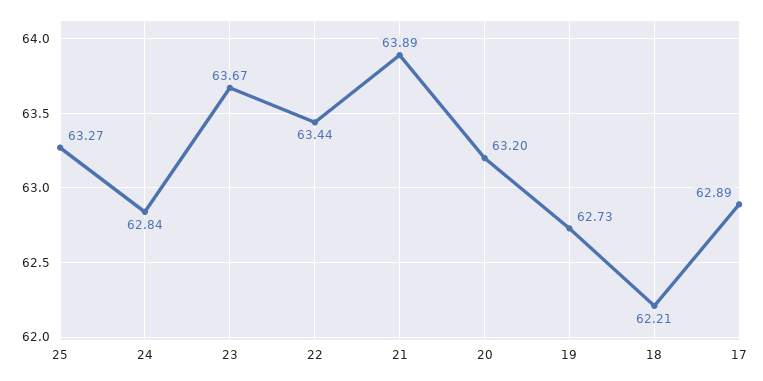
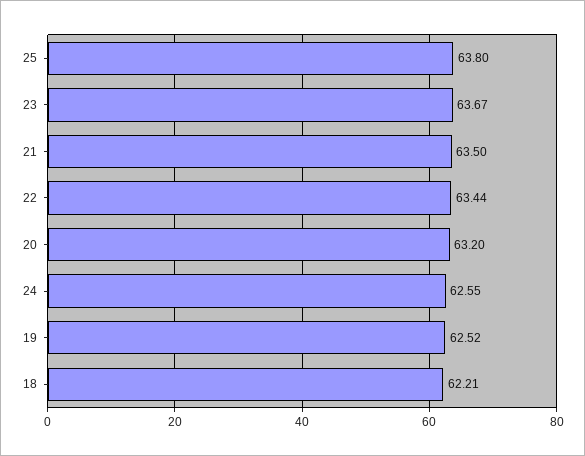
25: 63.27 -> 63.8
24: 62.84 -> 62.55
21: 63.89 -> 63.5
19: 62.73 -> 62.52
17: 62.89 -> none

